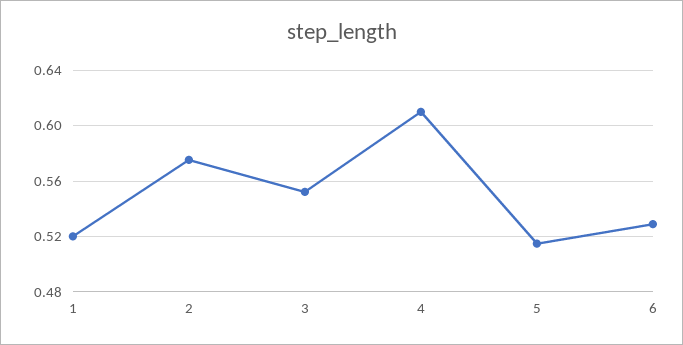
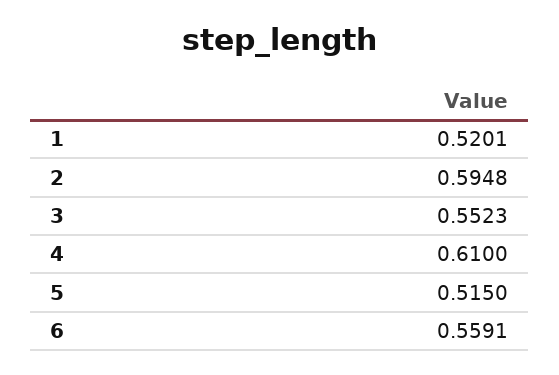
2: 0.575 -> 0.5948
6: 0.53 -> 0.5591

